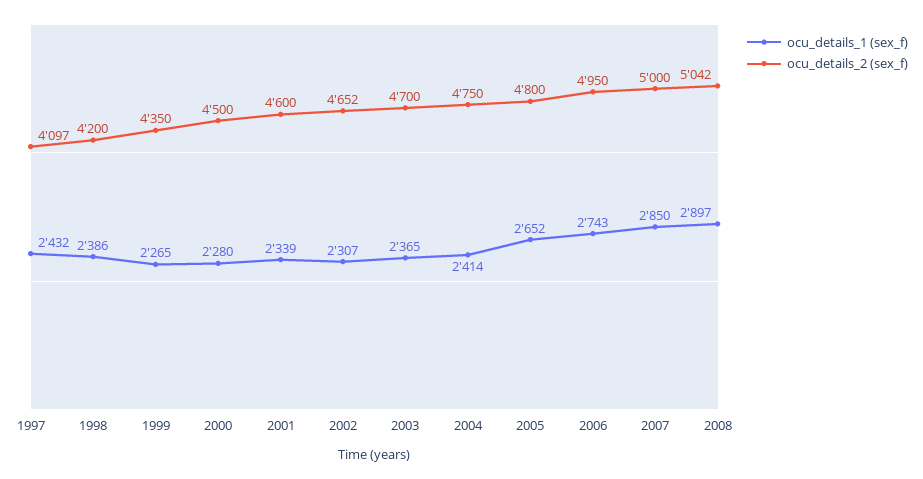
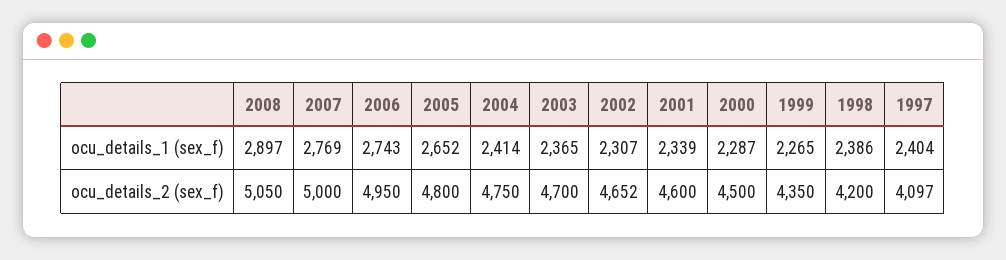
ocu_details_1 (sex_f), 1997: 2432 -> 2404
ocu_details_1 (sex_f), 2000: 2280 -> 2287
ocu_details_1 (sex_f), 2007: 2850 -> 2769
ocu_details_2 (sex_f), 2008: 5042 -> 5050

